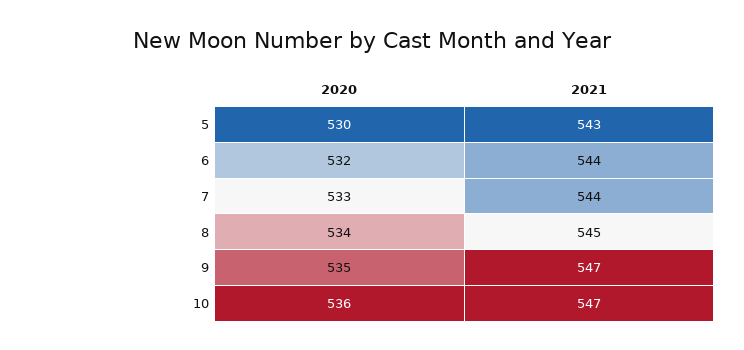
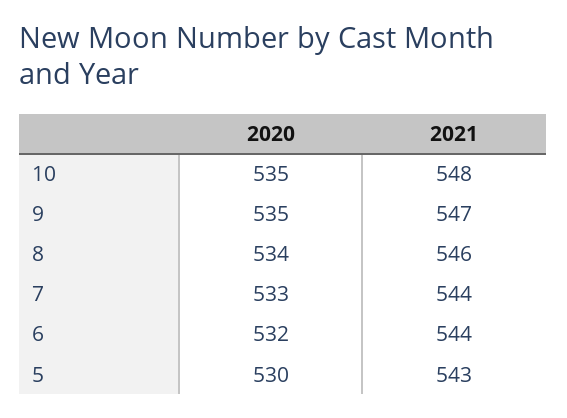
2021, 8: 545 -> 546
2020, 10: 536 -> 535
2021, 10: 547 -> 548

